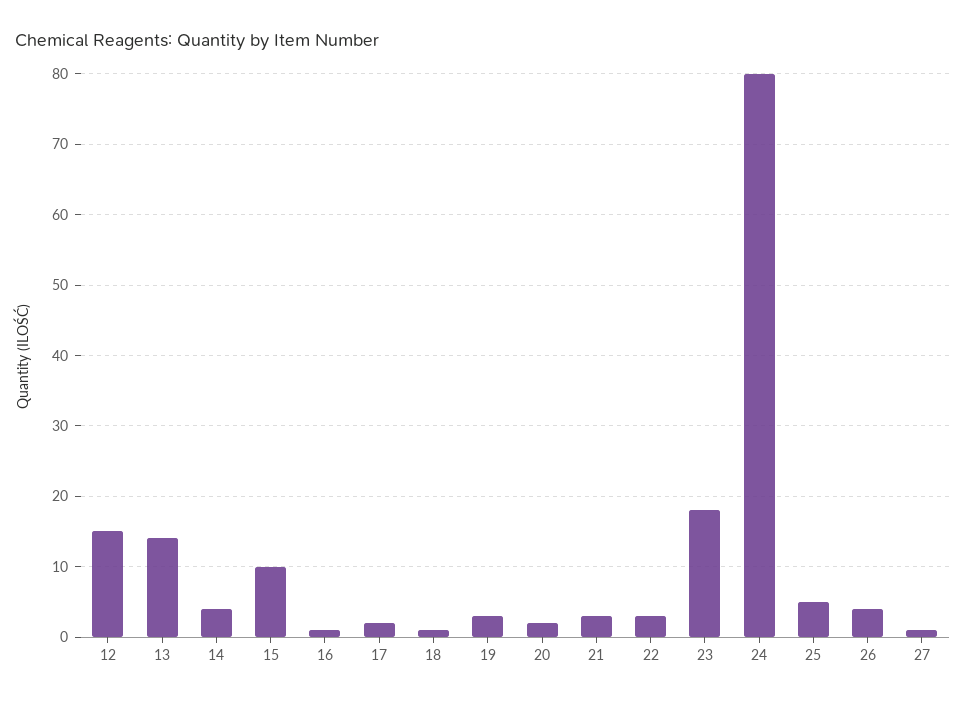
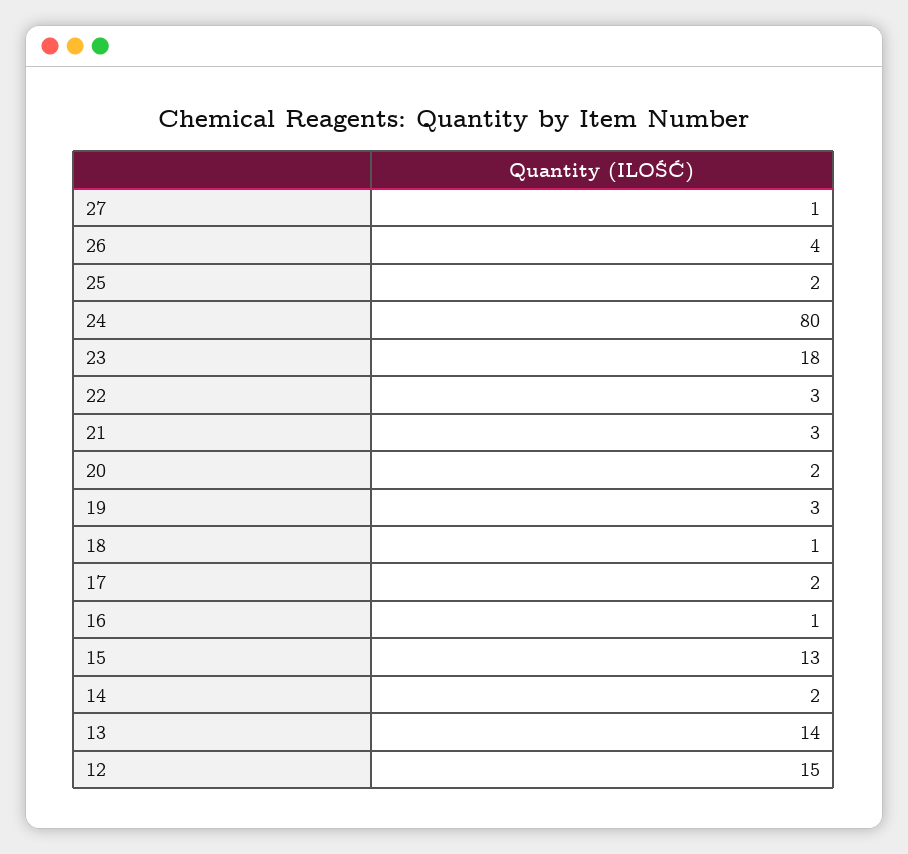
14: 4 -> 2
15: 10 -> 13
25: 5 -> 2

